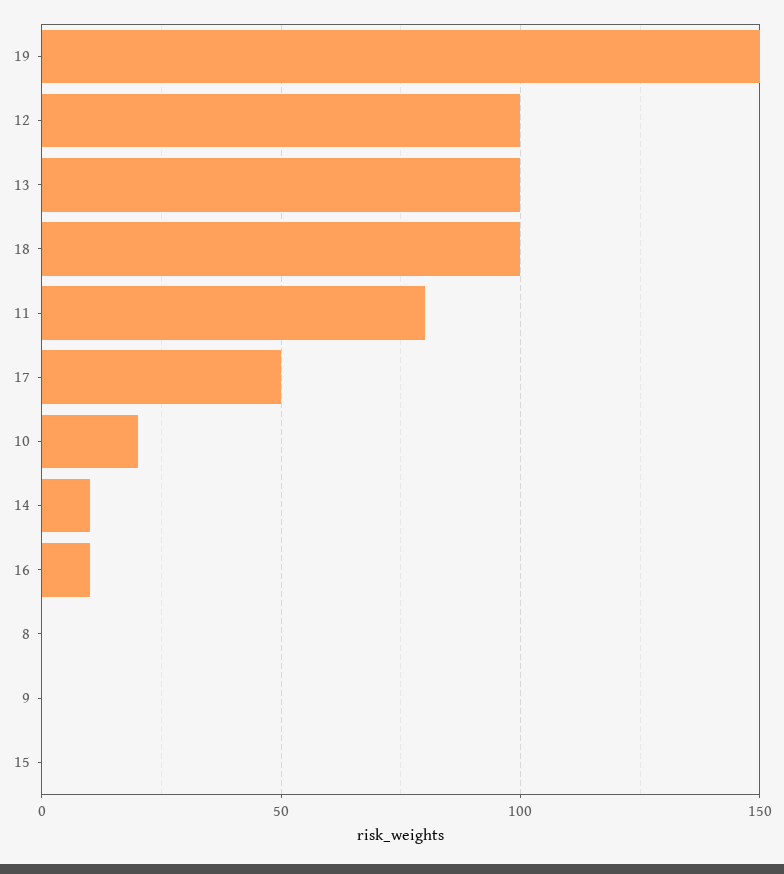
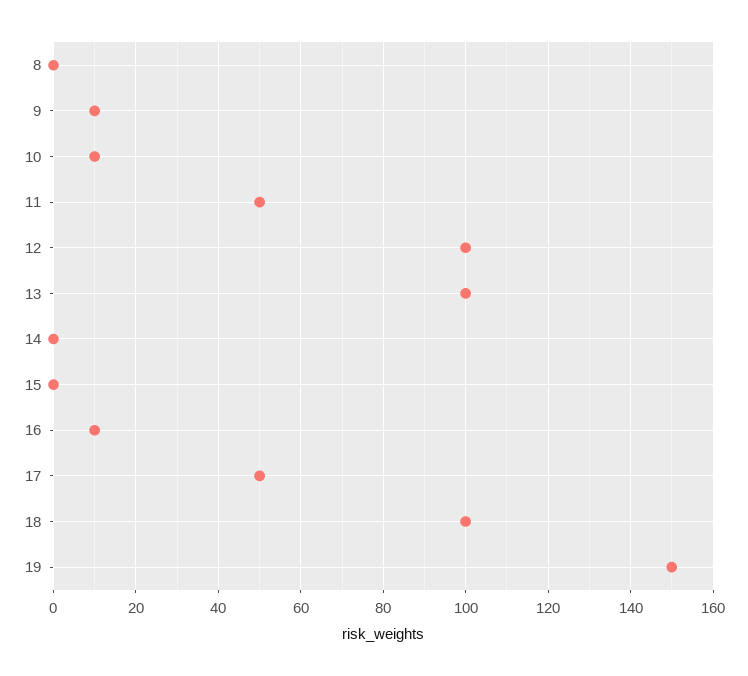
11: 80 -> 50
10: 20 -> 10
14: 10 -> 0
9: 0 -> 10

